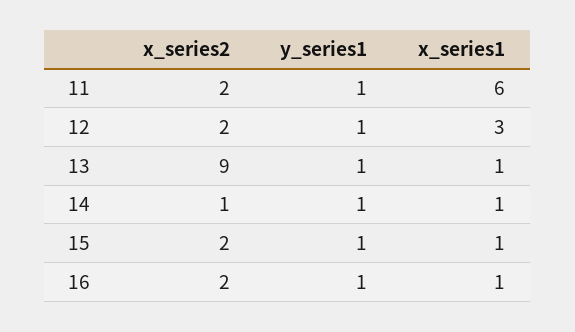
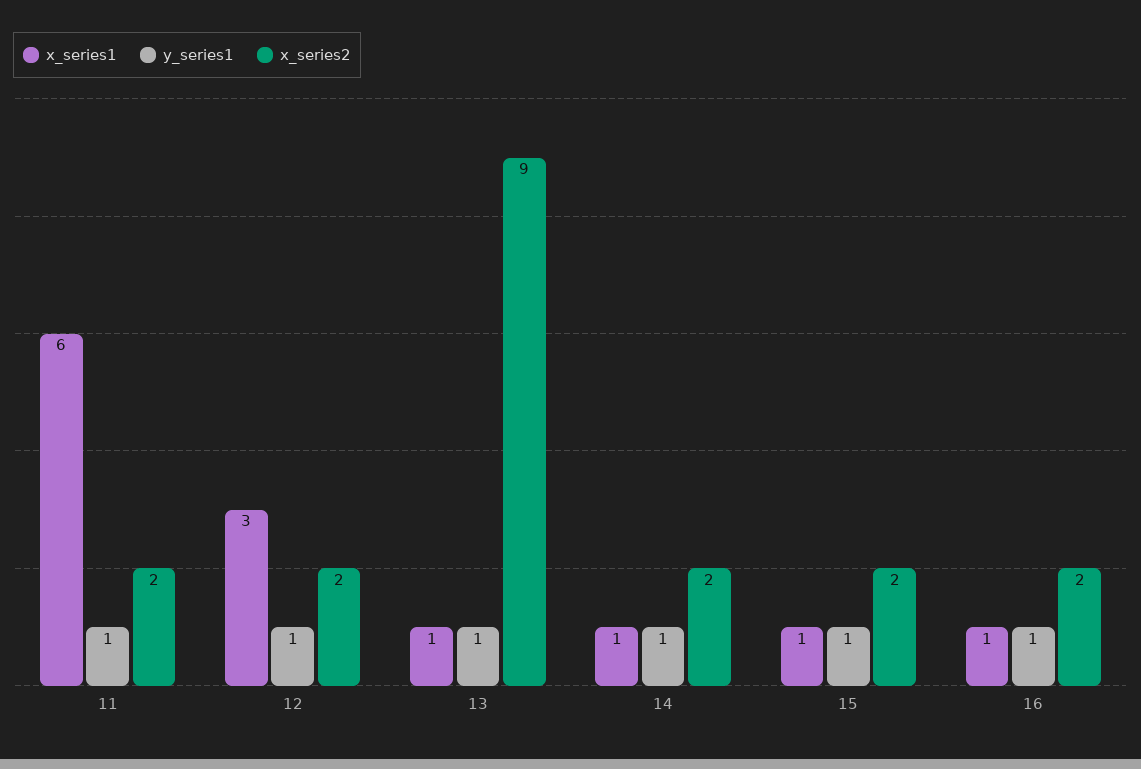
x_series2, 14: 1 -> 2

